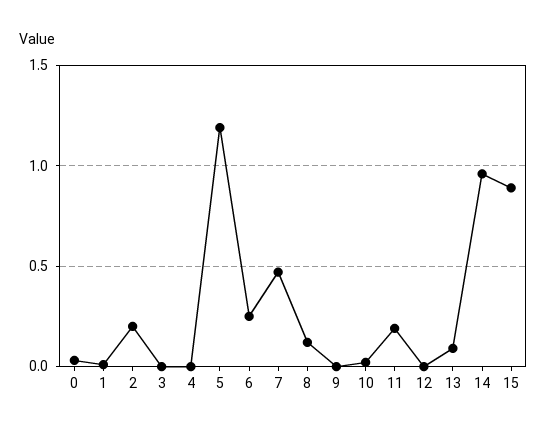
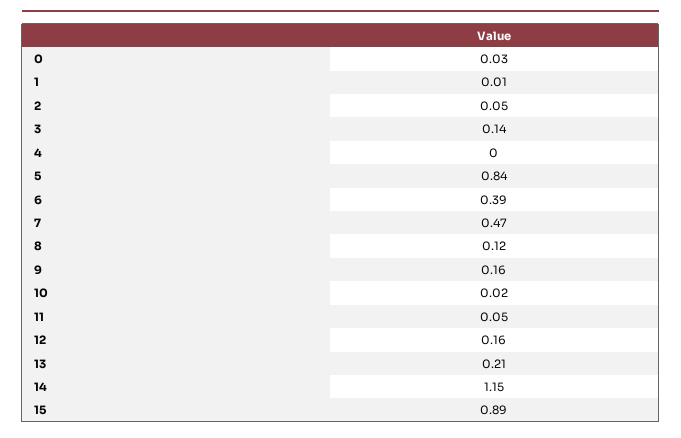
2: 0.2 -> 0.05
3: 0 -> 0.14
5: 1.2 -> 0.84
6: 0.25 -> 0.39
9: 0 -> 0.16
11: 0.2 -> 0.05
12: 0 -> 0.16
13: 0.1 -> 0.21
14: 0.95 -> 1.15

